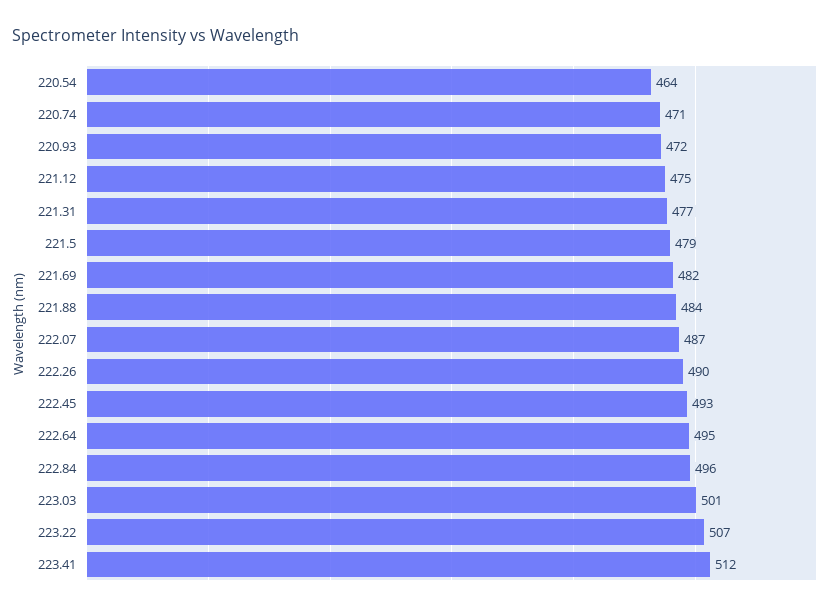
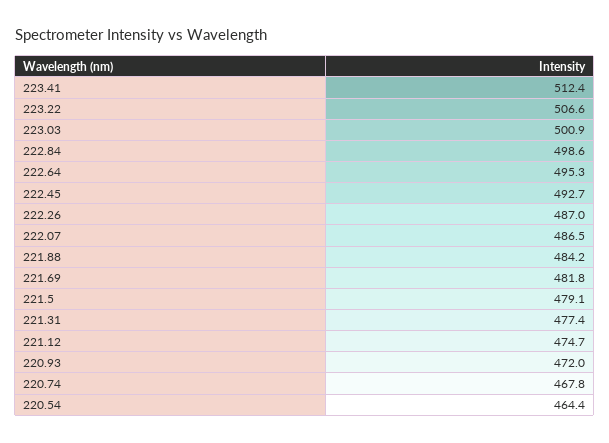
220.74: 471 -> 467.8
222.26: 490 -> 487
222.84: 496 -> 498.6

